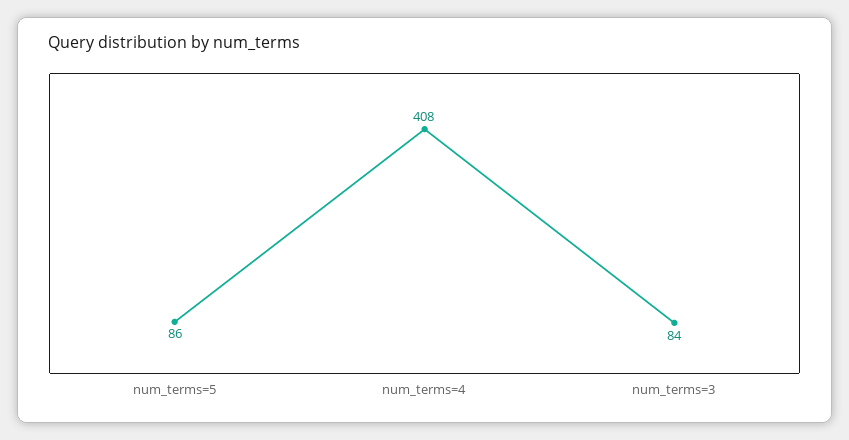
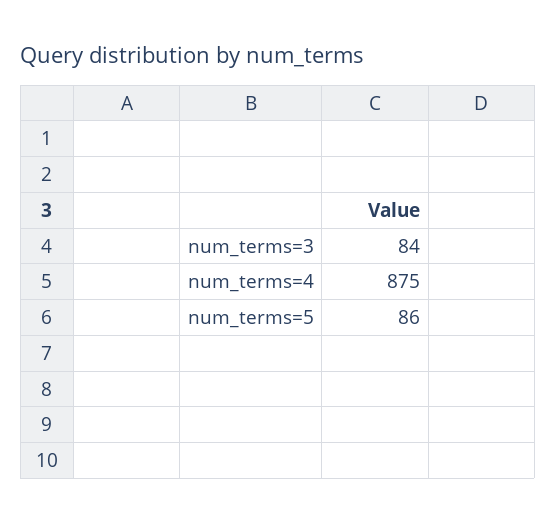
num_terms=4: 408 -> 875

